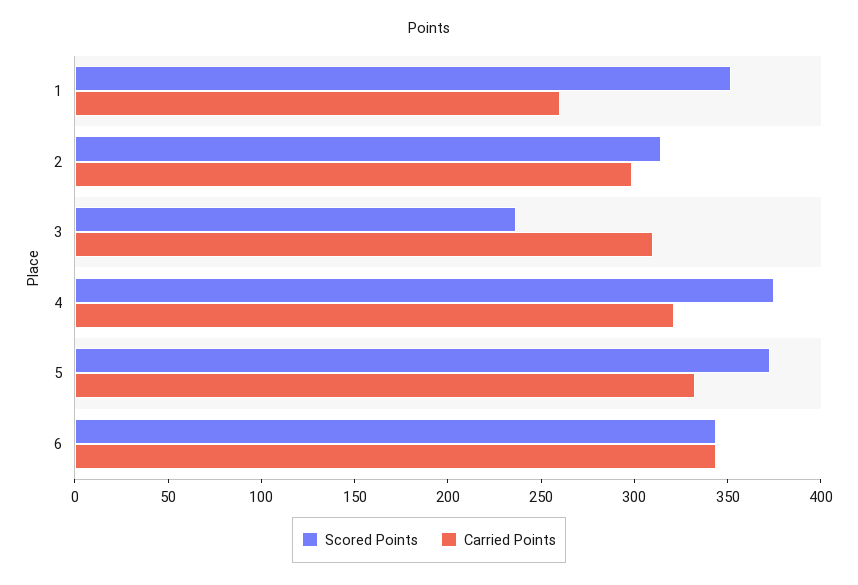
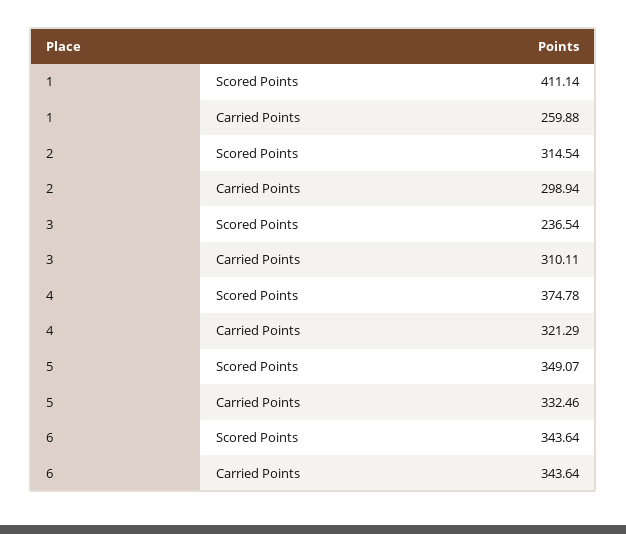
Scored Points, 1: 350 -> 411.14
Scored Points, 5: 370 -> 349.07

